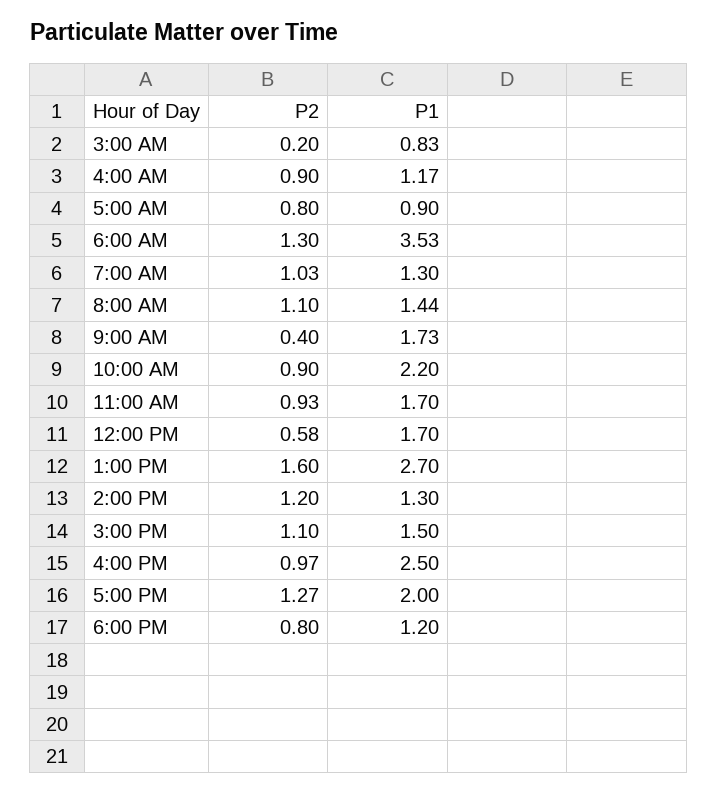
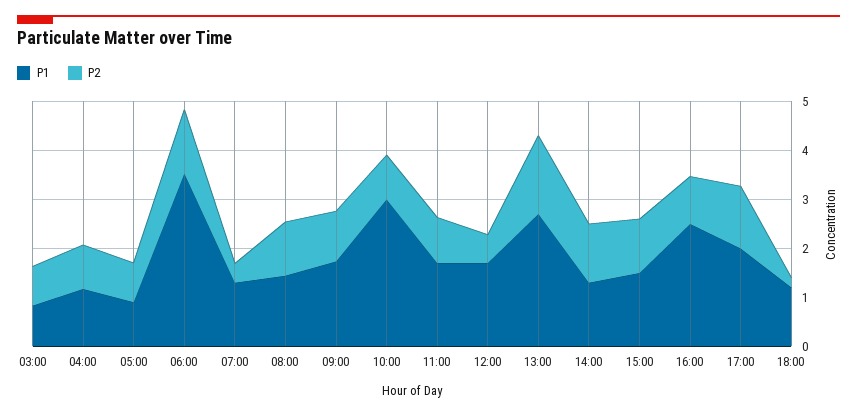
P2, 3:00 AM: 0.2 -> 0.8
P2, 7:00 AM: 1.03 -> 0.4
P2, 9:00 AM: 0.4 -> 1
P1, 10:00 AM: 2.2 -> 3
P2, 6:00 PM: 0.8 -> 0.2

